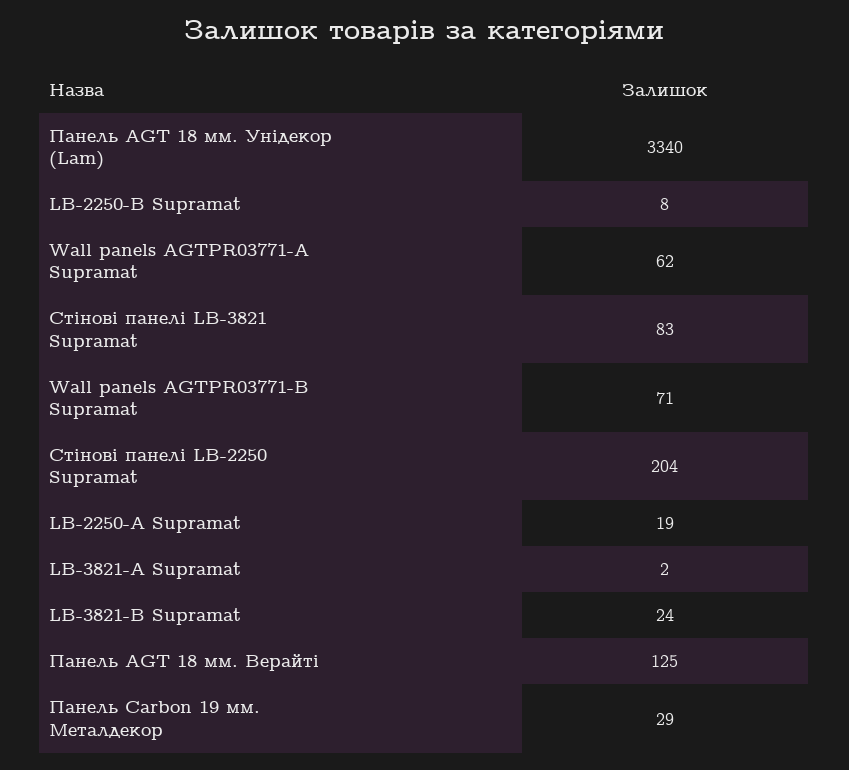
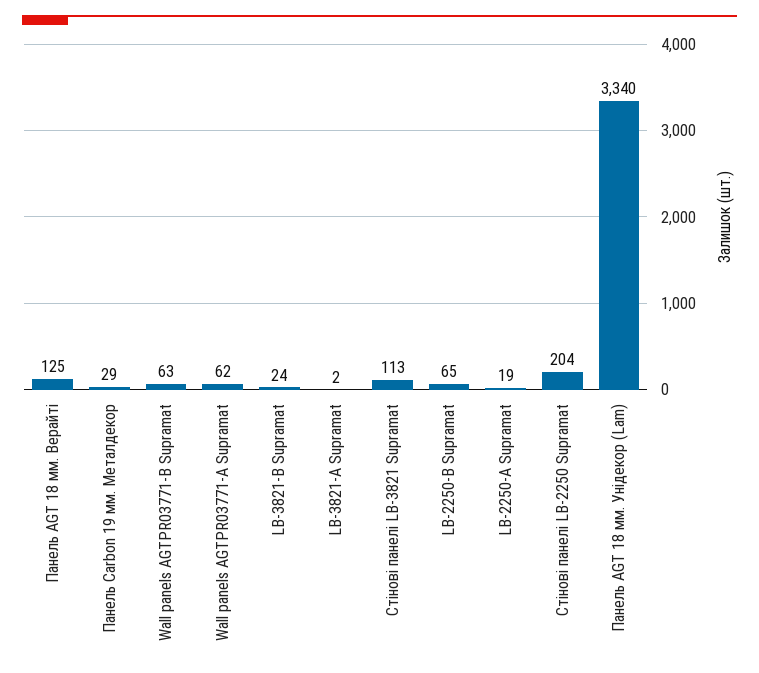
LB-2250-В Supramat: 8 -> 65
Стінові панелі LB-3821 Supramat: 83 -> 113
Wall panels AGTPR03771-B Supramat: 71 -> 63

